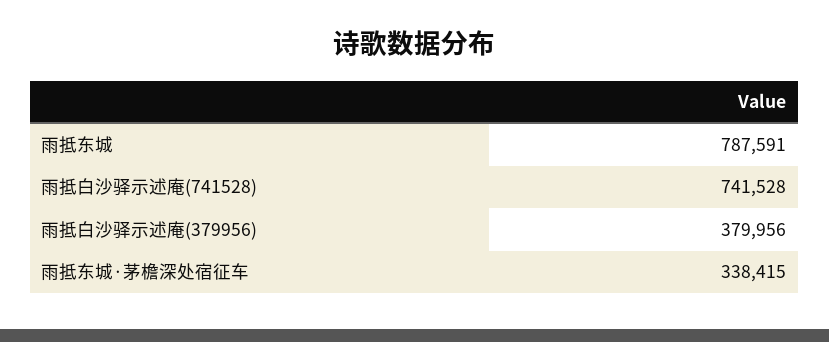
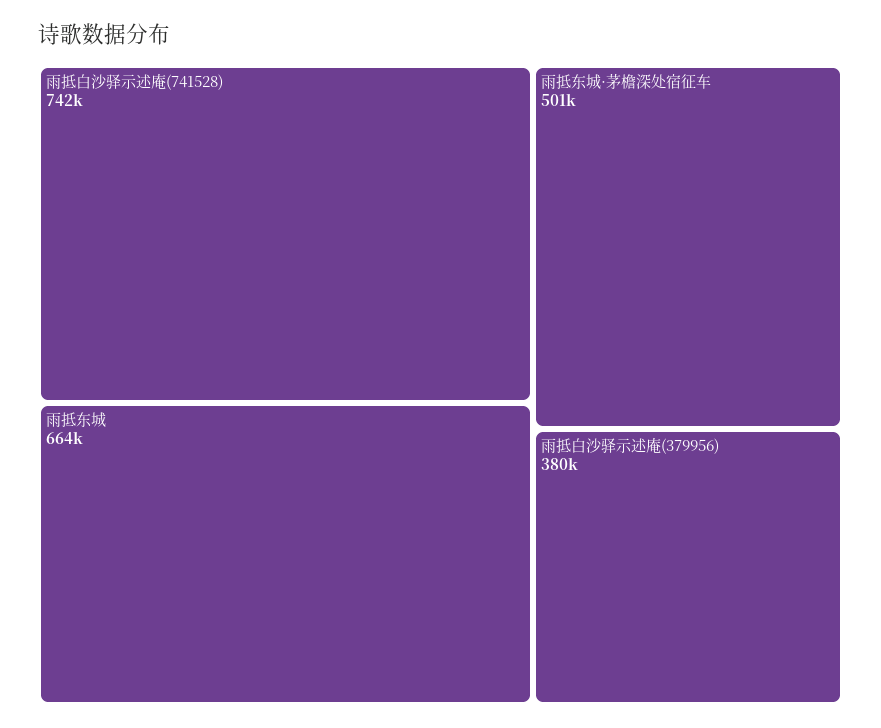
雨抵东城: 787591 -> 664000
雨抵东城·茅檐深处宿征车: 338415 -> 501000

